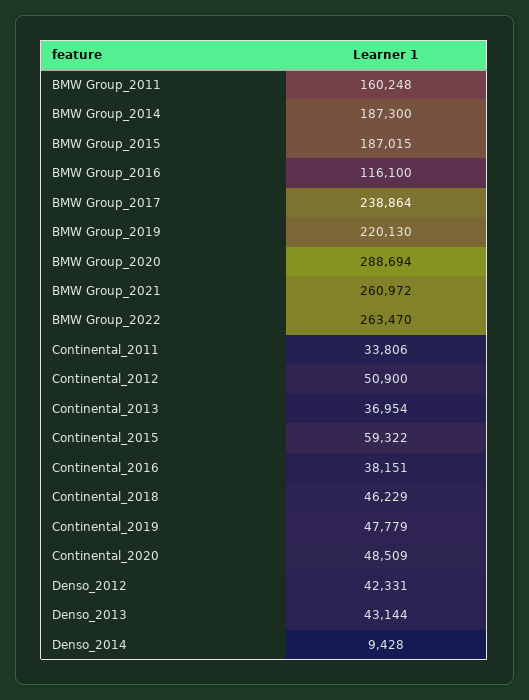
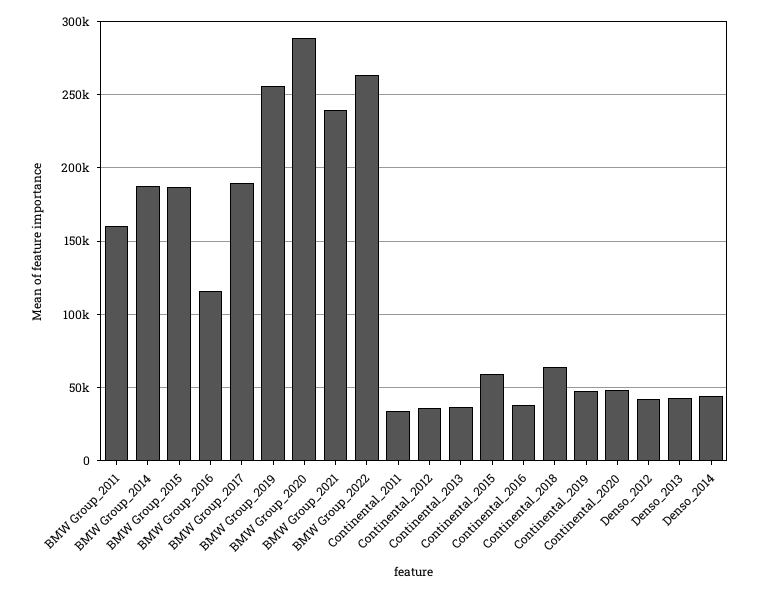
BMW Group_2017: 238864 -> 190000
BMW Group_2019: 220130 -> 255000
BMW Group_2021: 260972 -> 240000
Continental_2012: 50900 -> 35000
Continental_2018: 46229 -> 65000
Denso_2014: 9428 -> 45000

